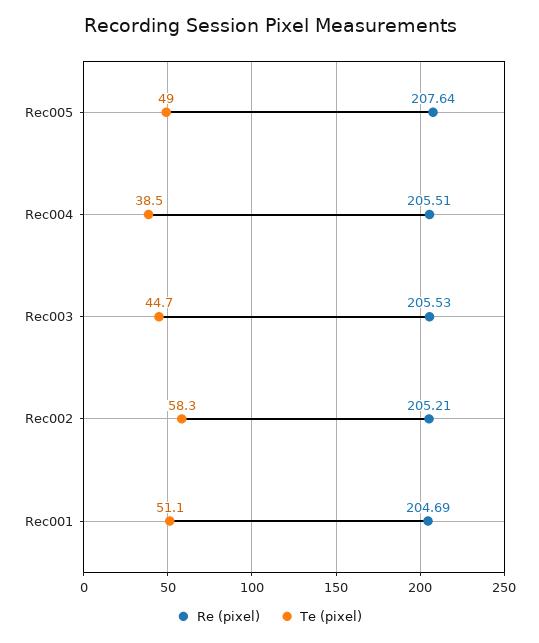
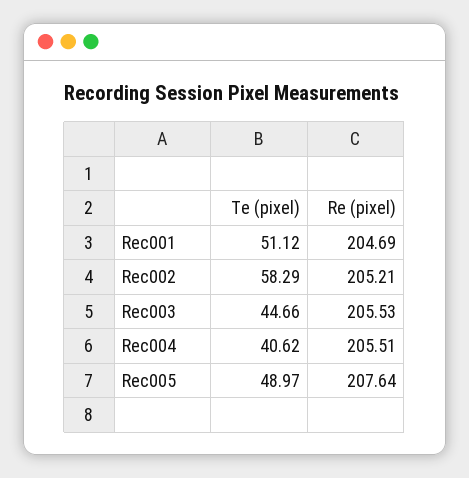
Te (pixel), Rec004: 38.5 -> 40.62

